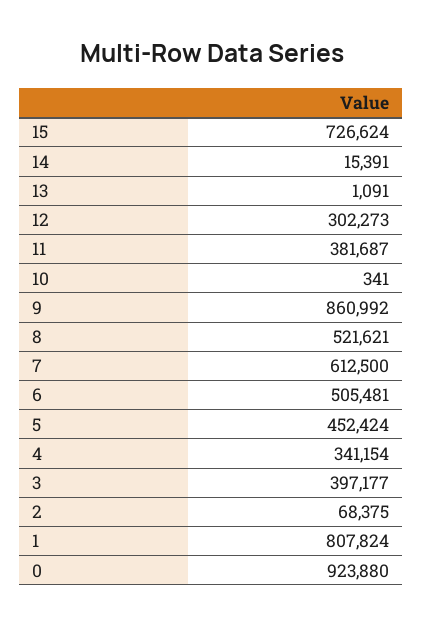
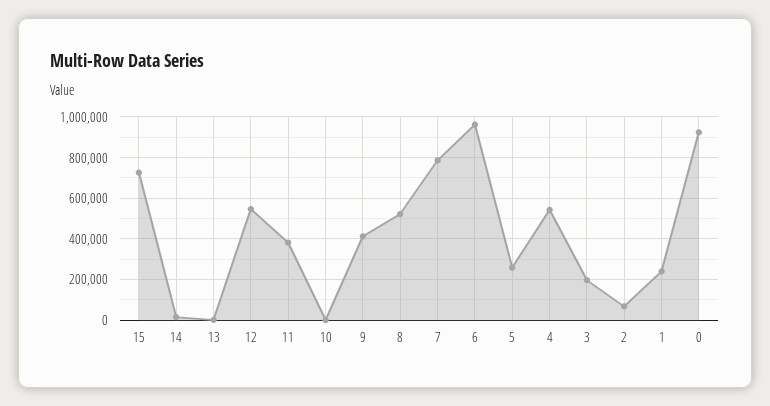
12: 302273 -> 550000
9: 860992 -> 400000
7: 612500 -> 800000
6: 505481 -> 950000
5: 452424 -> 250000
4: 341154 -> 550000
3: 397177 -> 200000
1: 807824 -> 250000

